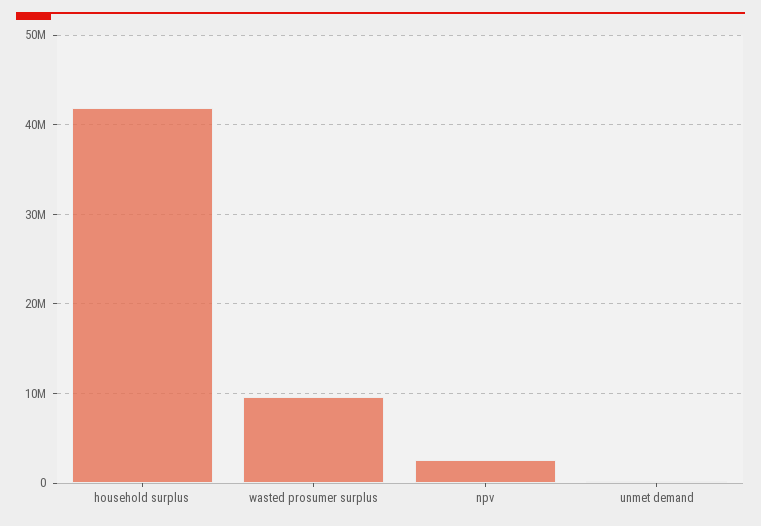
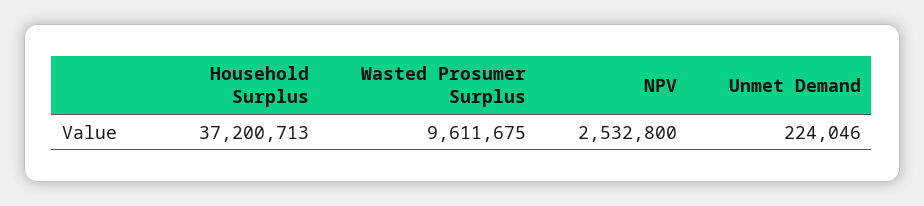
household surplus: 42000000 -> 37200713

